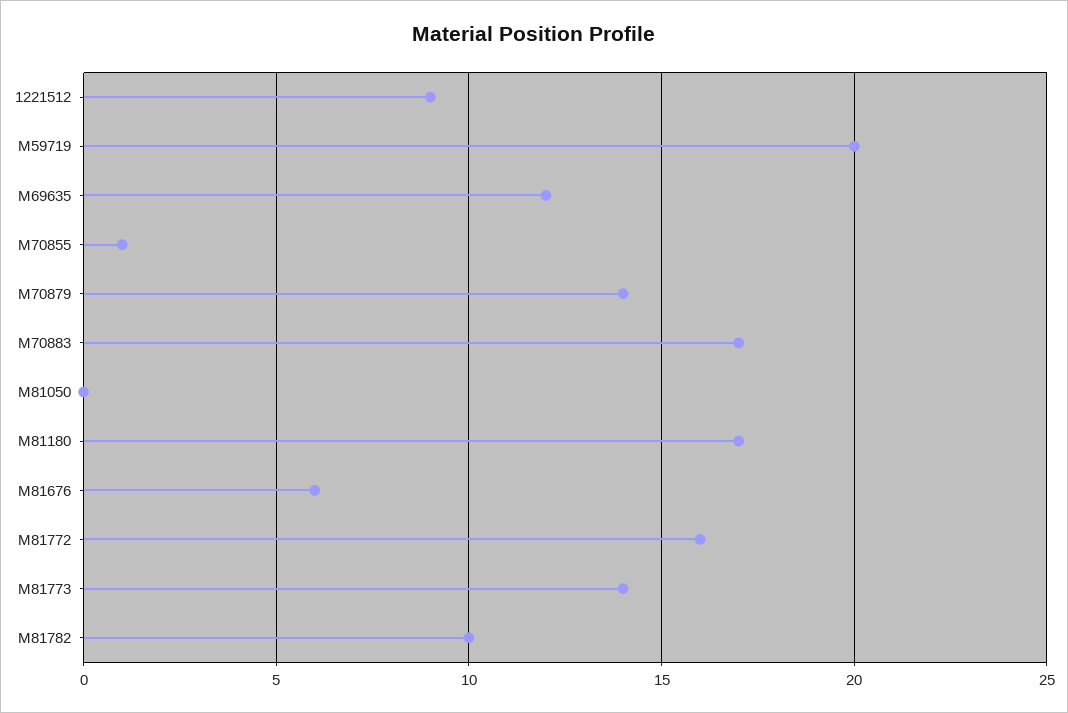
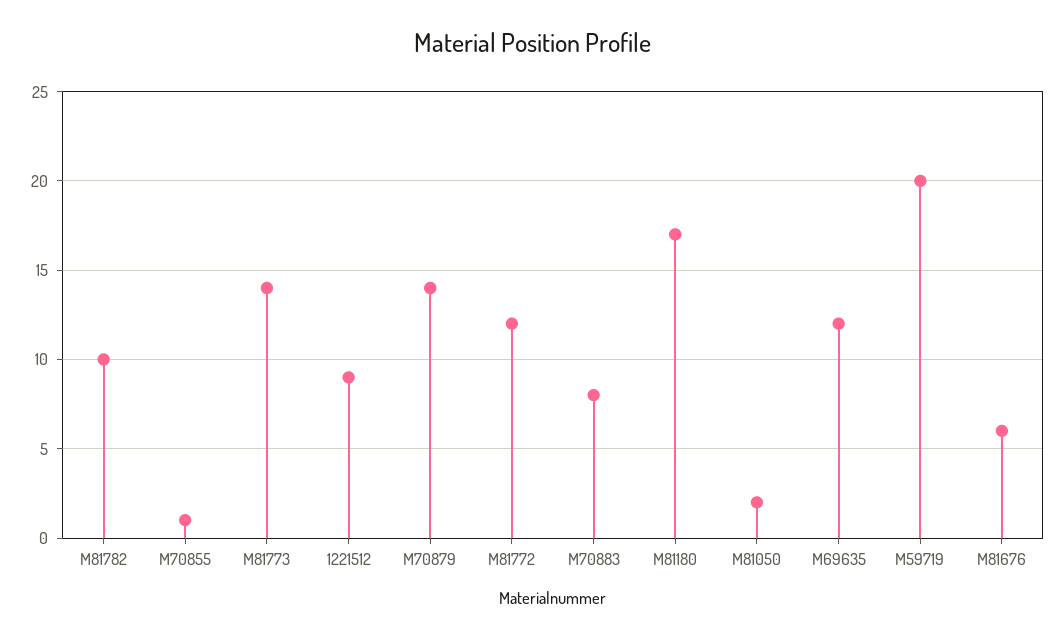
M70883: 17 -> 8
M81050: 0 -> 2
M81772: 16 -> 12

